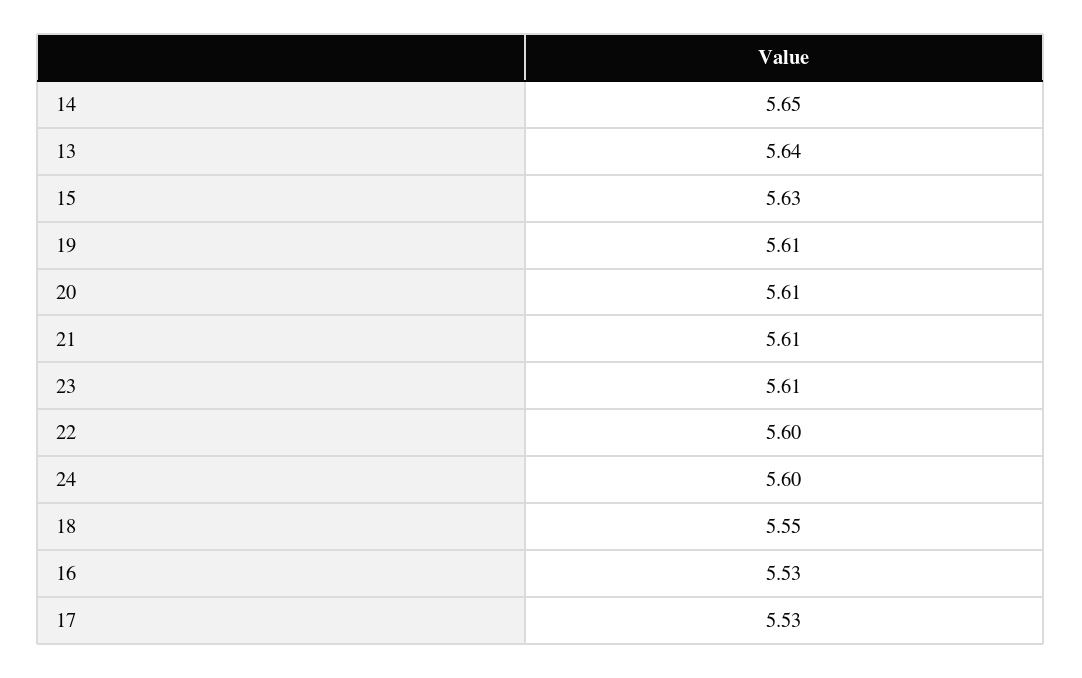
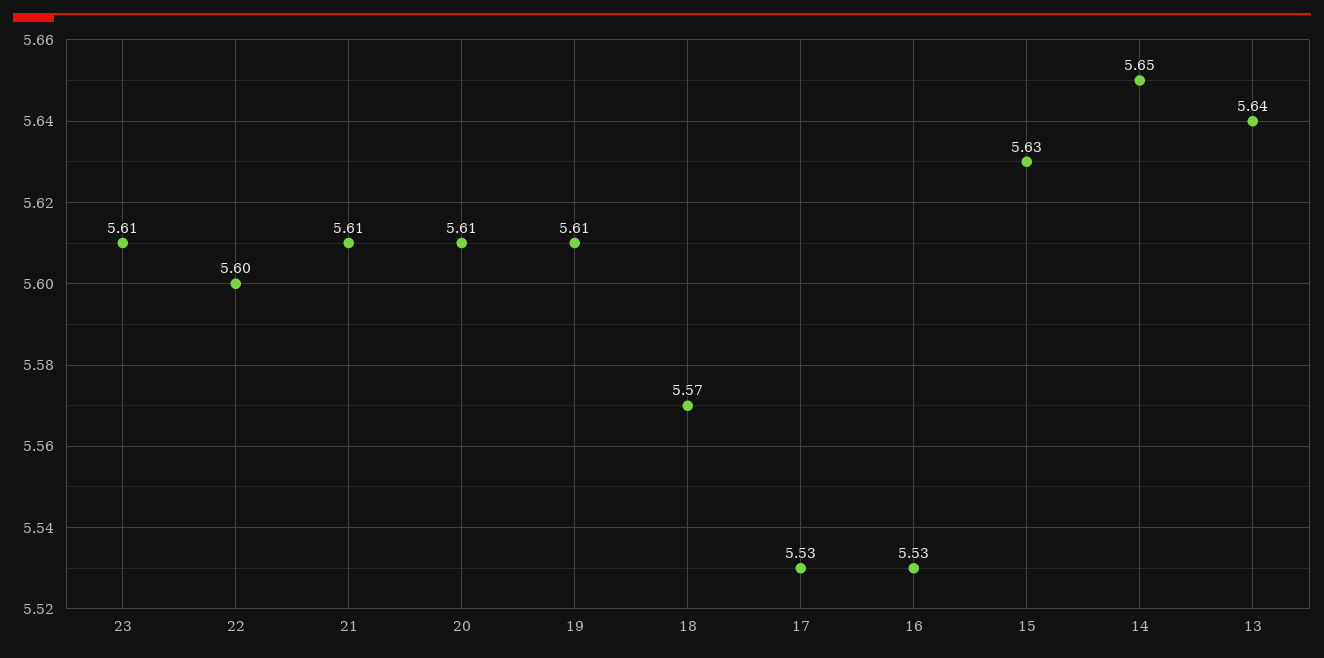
24: 5.6 -> none
18: 5.55 -> 5.57

